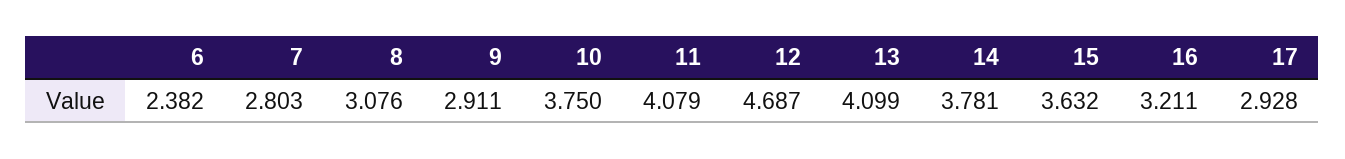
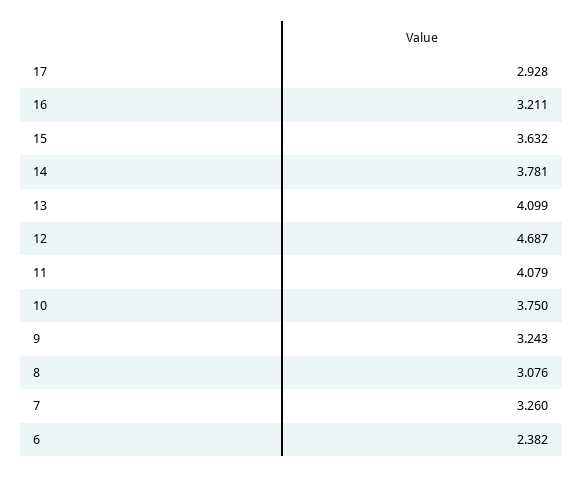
7: 2.803 -> 3.26
9: 2.911 -> 3.243

